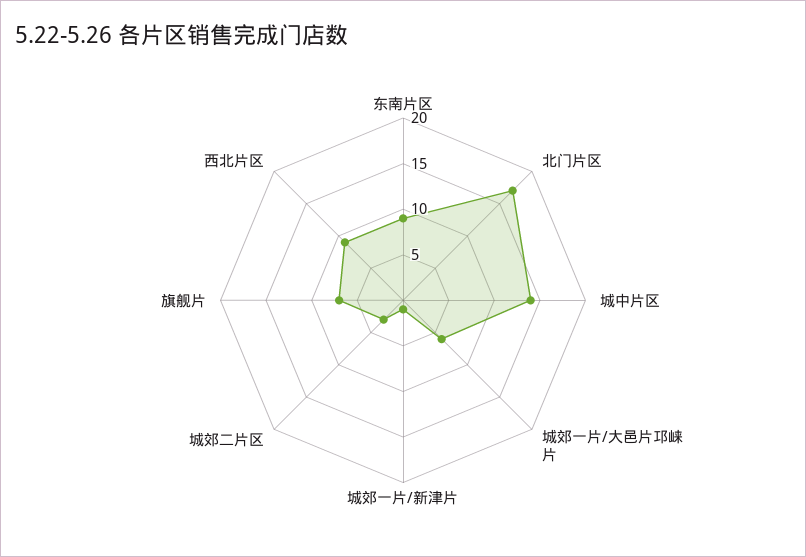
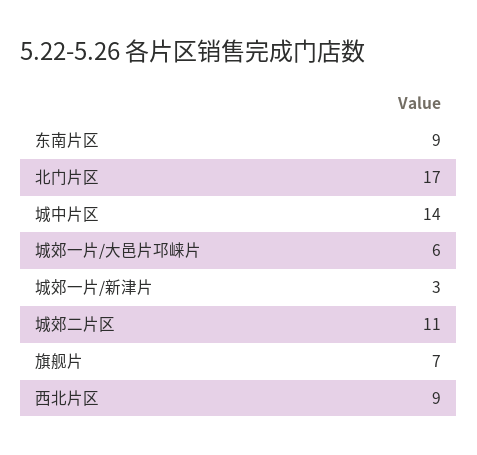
城郊一片/新津片: 1 -> 3
城郊二片区: 3 -> 11

